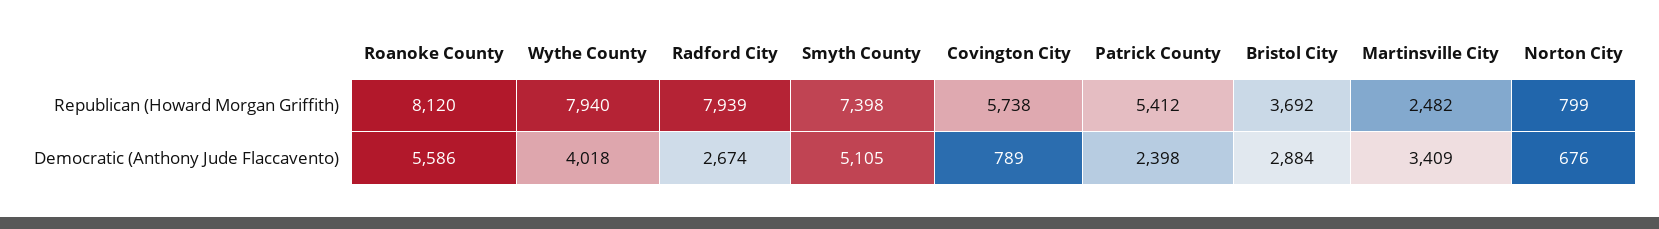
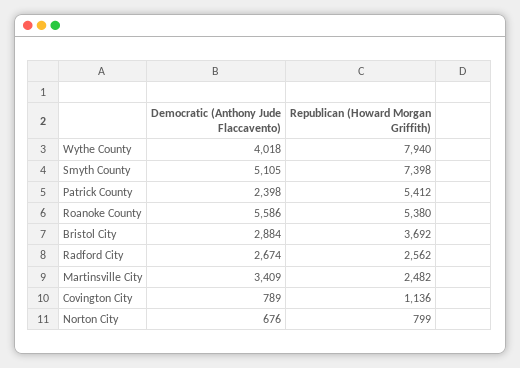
Roanoke County, Republican (Howard Morgan Griffith): 8120 -> 5380
Radford City, Republican (Howard Morgan Griffith): 7939 -> 2562
Covington City, Republican (Howard Morgan Griffith): 5738 -> 1136

